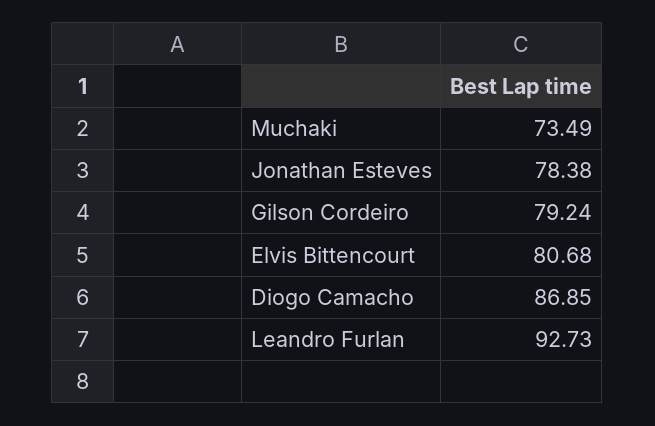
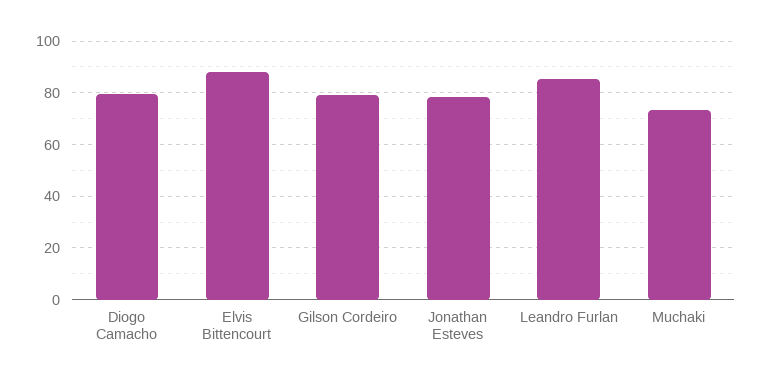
Elvis Bittencourt: 80.68 -> 87.5
Diogo Camacho: 86.85 -> 80
Leandro Furlan: 92.73 -> 85

